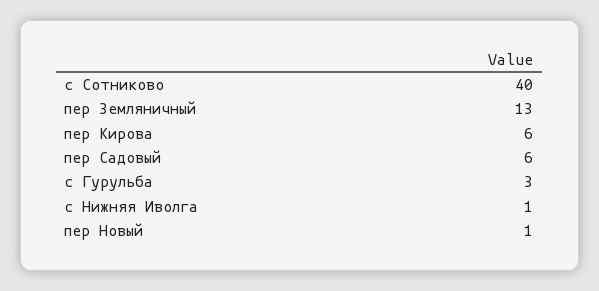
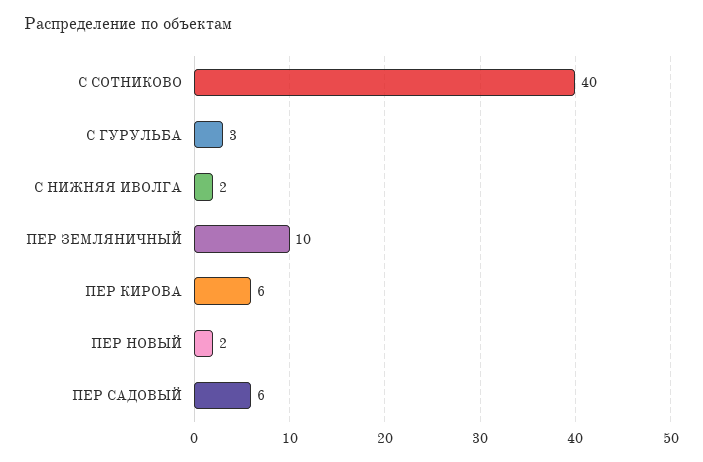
пер Земляничный: 13 -> 10
с Нижняя Иволга: 1 -> 2
пер Новый: 1 -> 2

